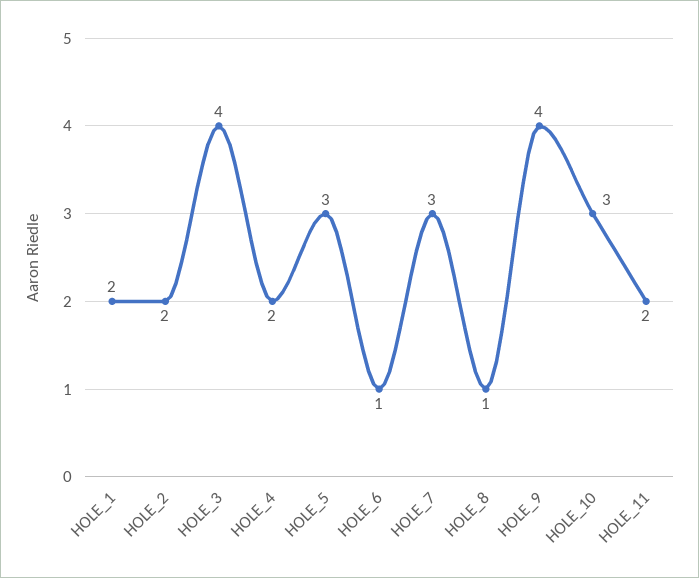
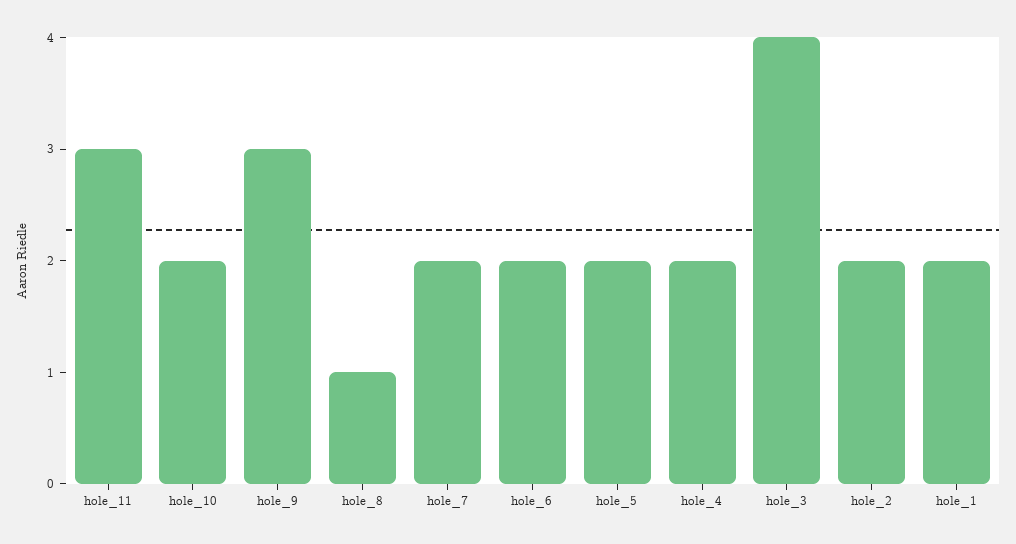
HOLE_5: 3 -> 2
HOLE_6: 1 -> 2
HOLE_7: 3 -> 2
HOLE_9: 4 -> 3
HOLE_10: 3 -> 2
HOLE_11: 2 -> 3

